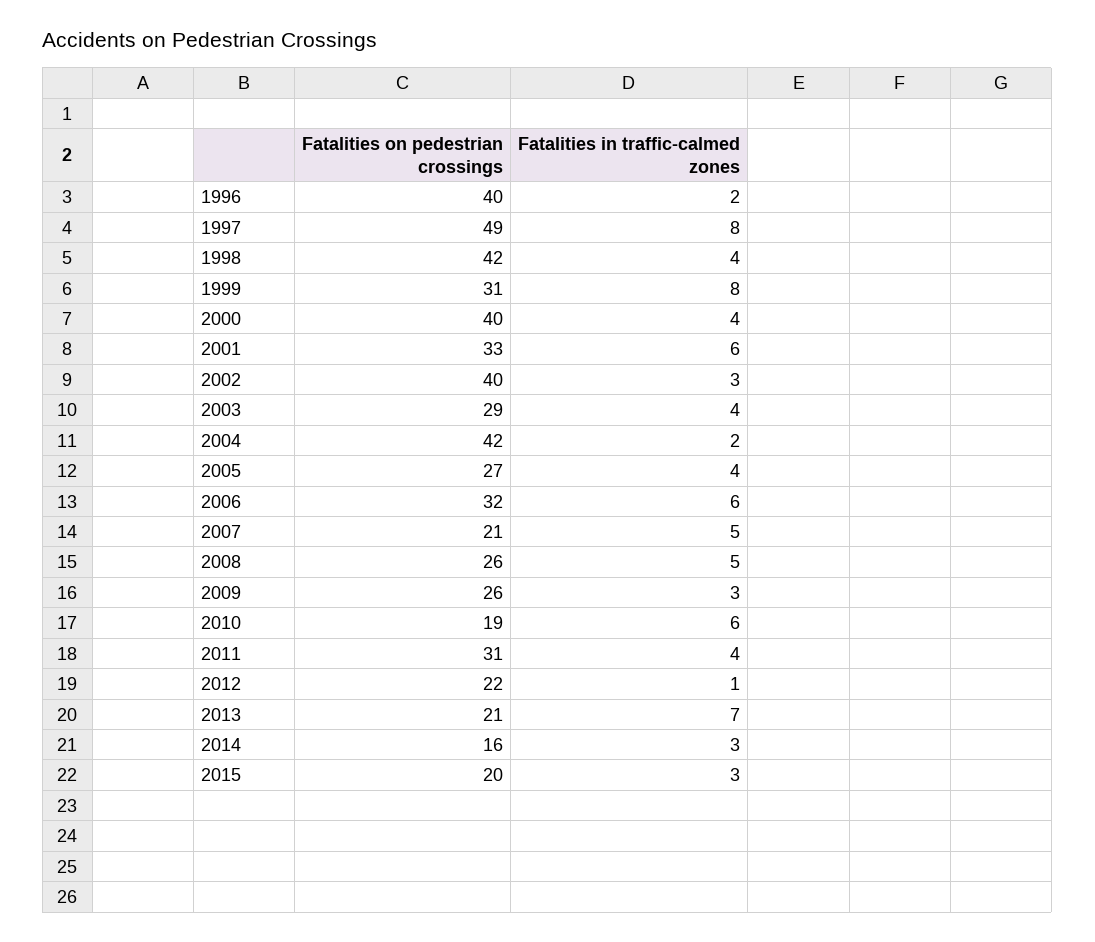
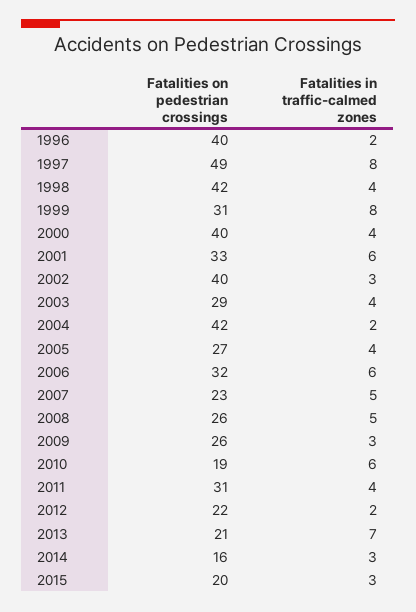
Fatalities on pedestrian crossings, 2007: 21 -> 23
Fatalities in traffic-calmed zones, 2012: 1 -> 2

